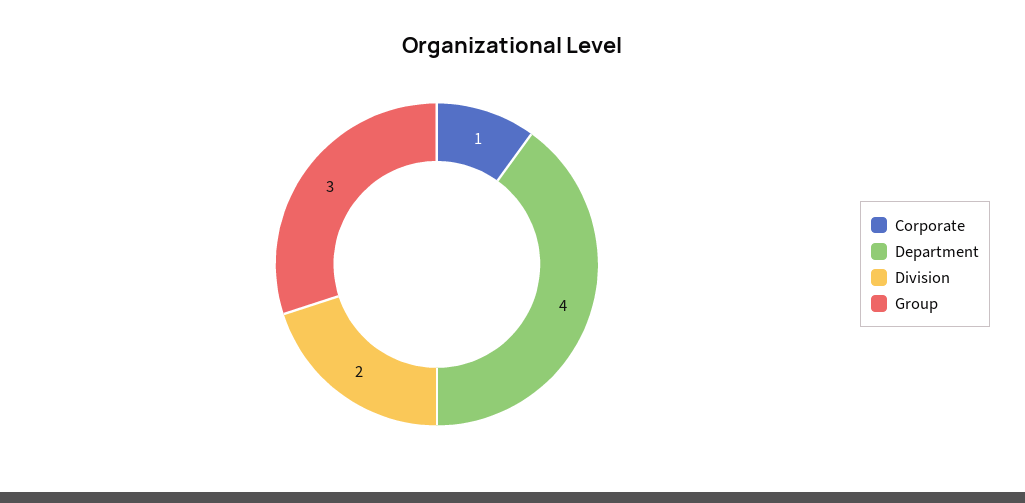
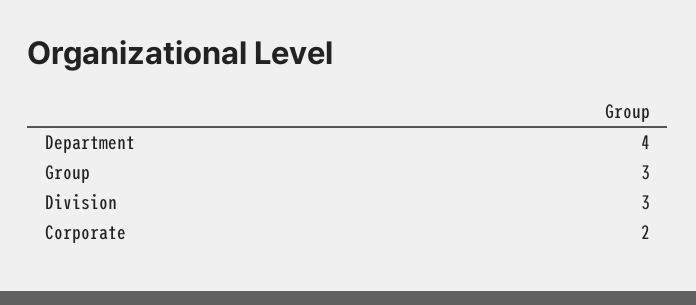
Corporate: 1 -> 2
Division: 2 -> 3

